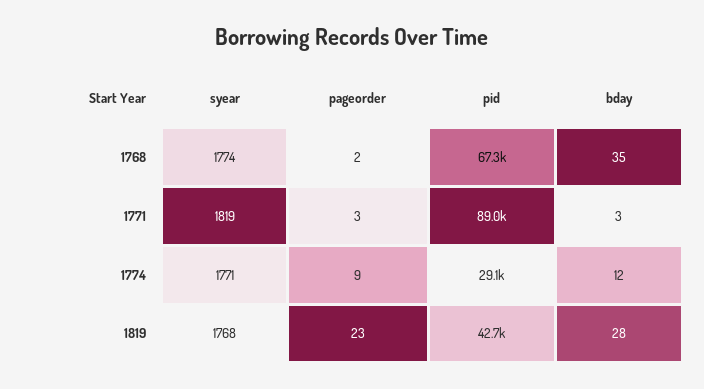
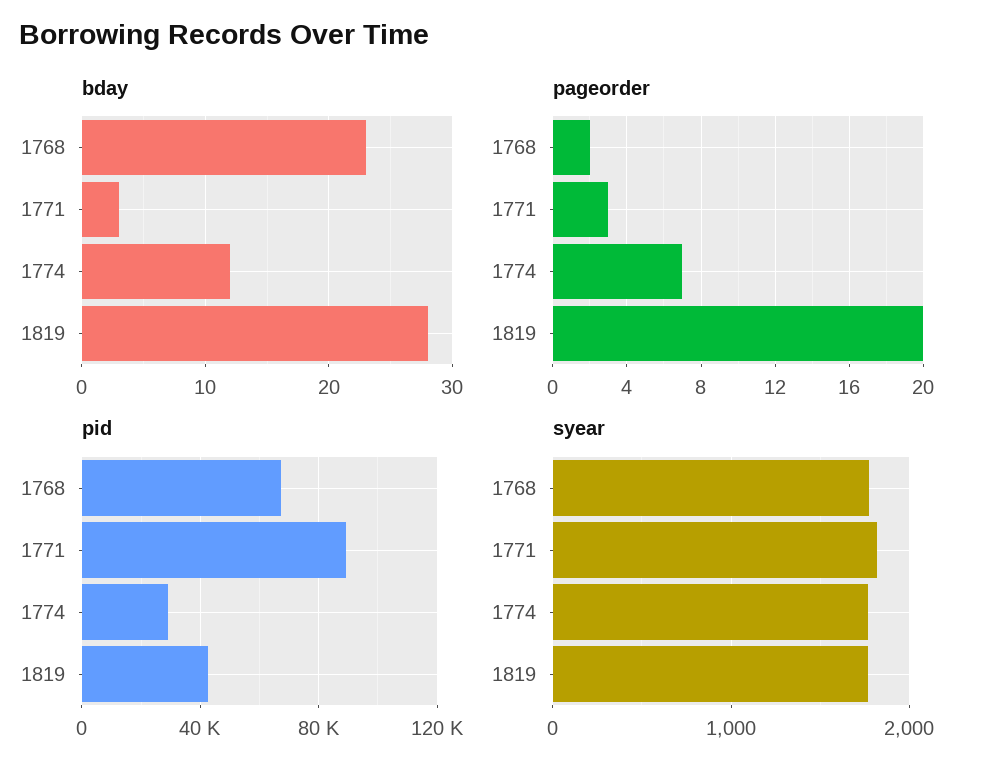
bday, 1768: 35 -> 23
pageorder, 1774: 9 -> 7
pageorder, 1819: 23 -> 20

